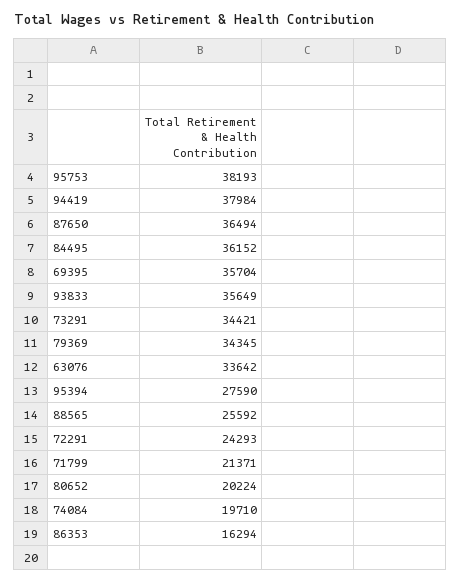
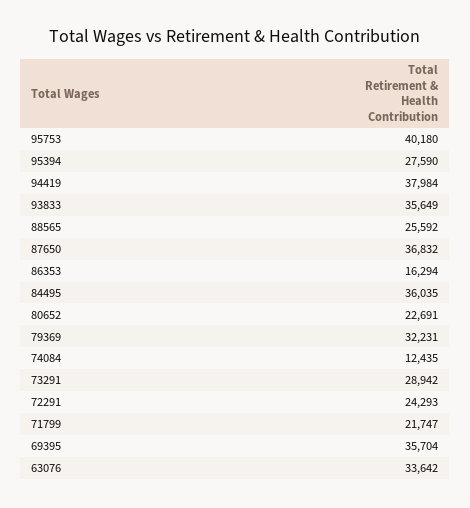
95753: 38193 -> 40180
87650: 36494 -> 36832
84495: 36152 -> 36035
73291: 34421 -> 28942
79369: 34345 -> 32231
71799: 21371 -> 21747
80652: 20224 -> 22691
74084: 19710 -> 12435

